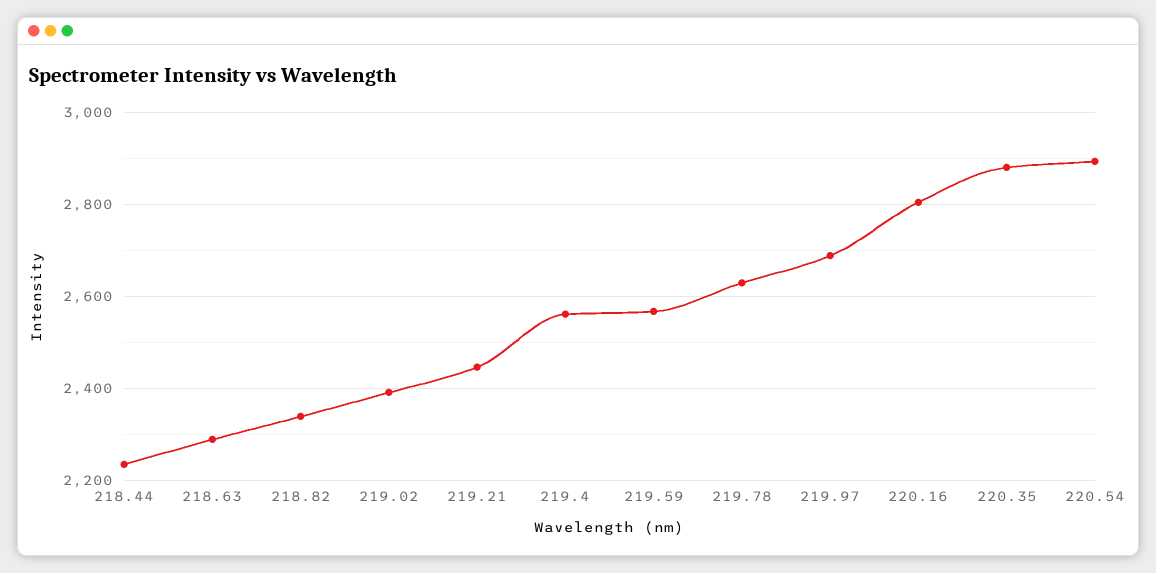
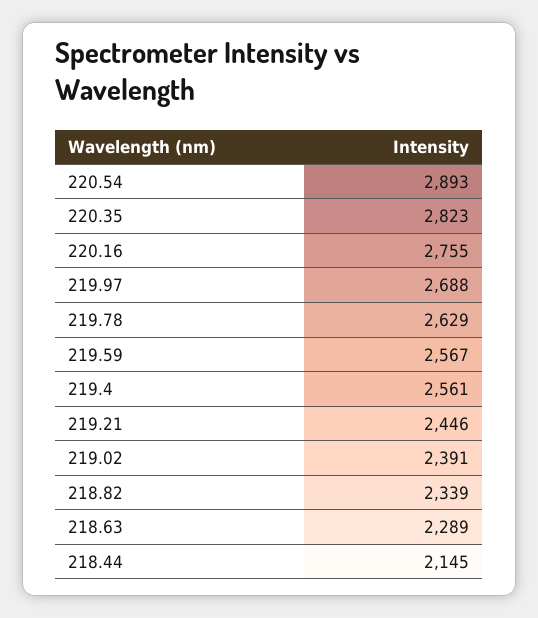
218.44: 2240 -> 2145
220.16: 2800 -> 2755
220.35: 2880 -> 2823

